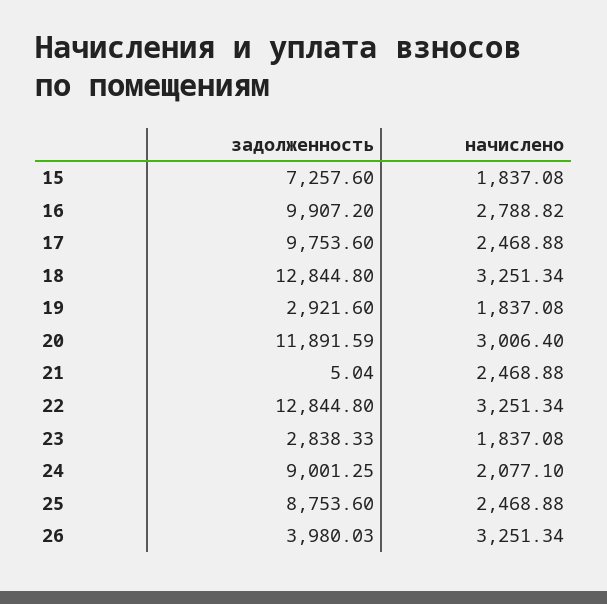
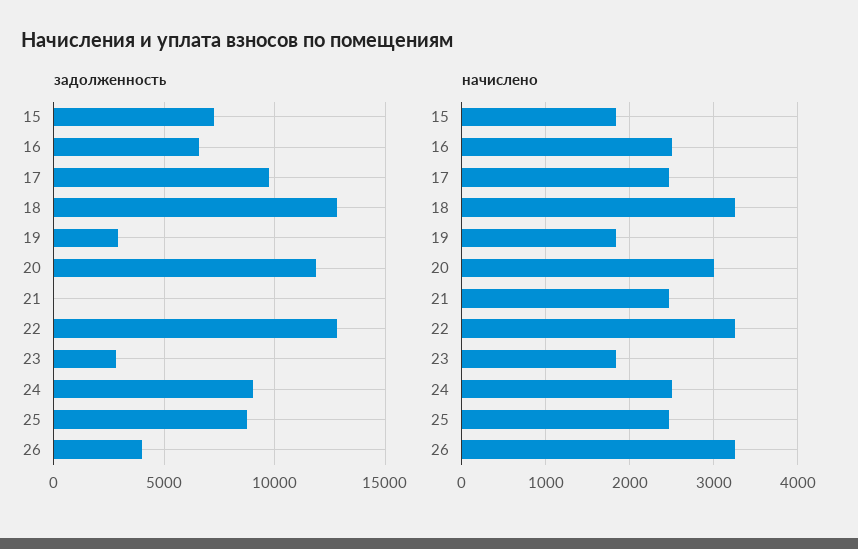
задолженность, 16: 9907.2 -> 6500
начислено, 16: 2788.82 -> 2500
начислено, 24: 2077.1 -> 2500

